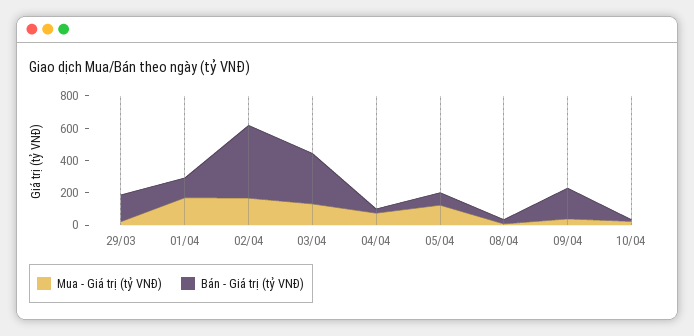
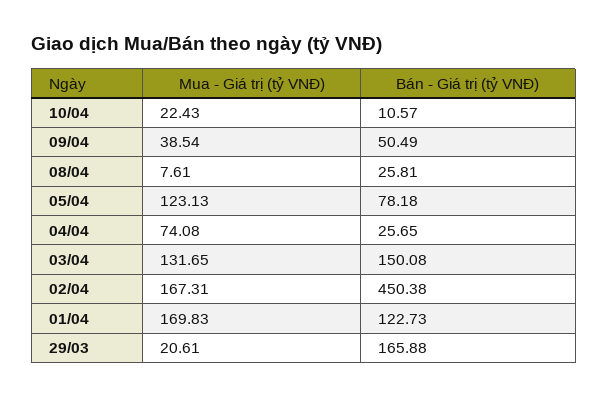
Bán - Giá trị (tỷ VNĐ), 03/04: 300 -> 150.08
Bán - Giá trị (tỷ VNĐ), 09/04: 200 -> 50.49

